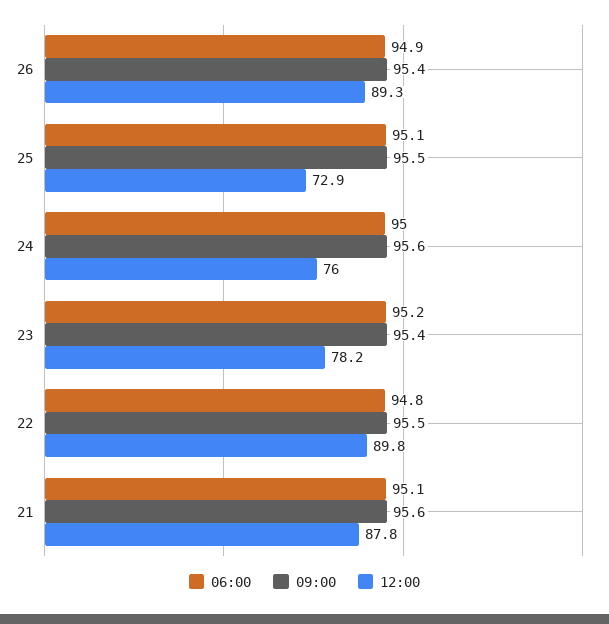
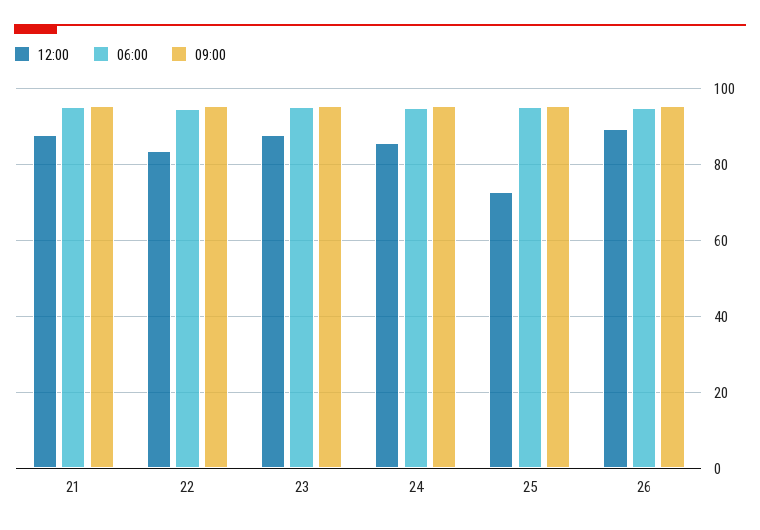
12:00, 24: 76 -> 86
12:00, 23: 78.2 -> 88
12:00, 22: 89.8 -> 84

